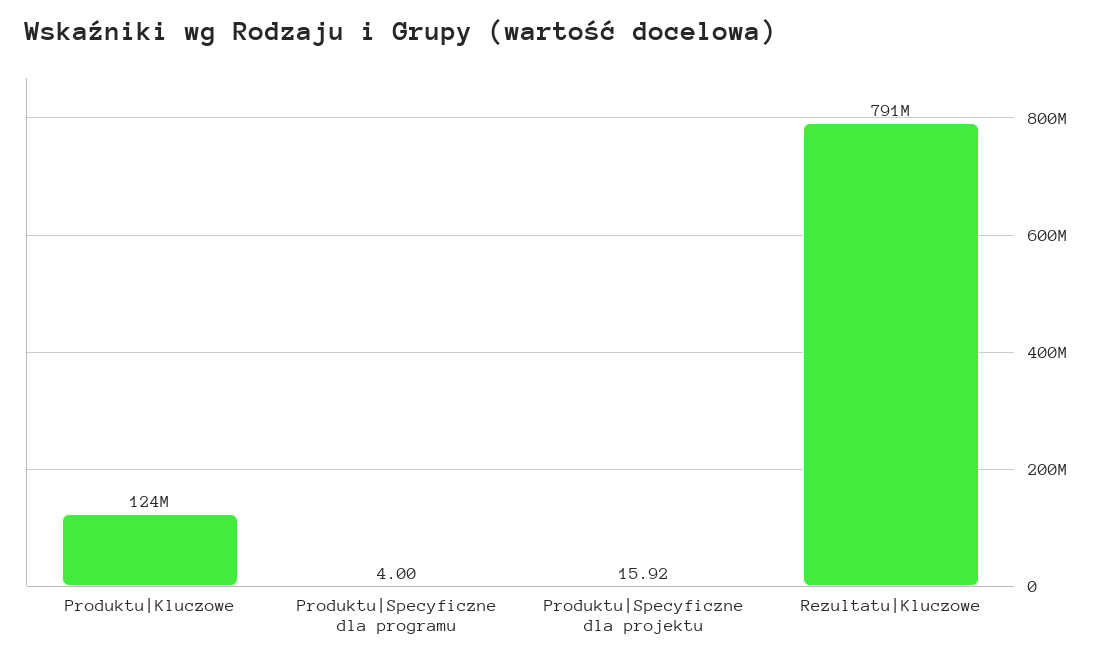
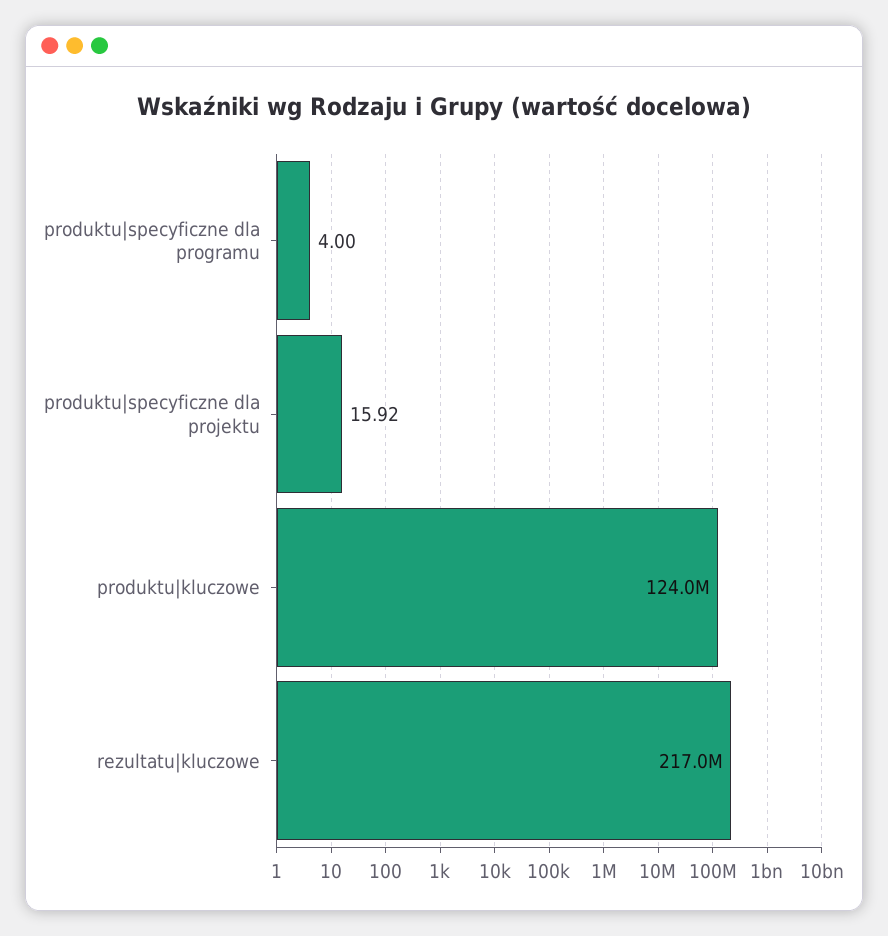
Rezultatu|Kluczowe: 791000000 -> 217000000

